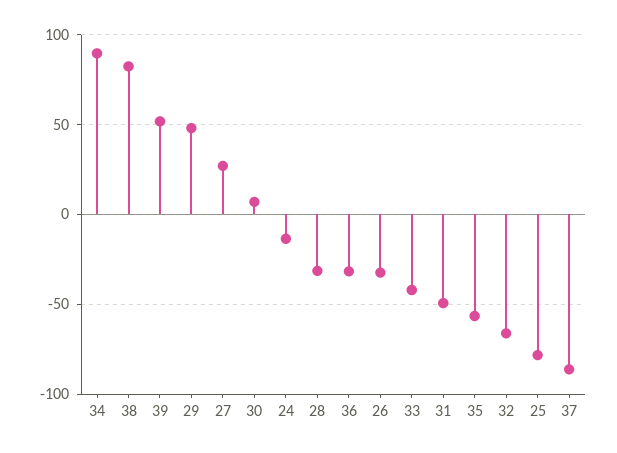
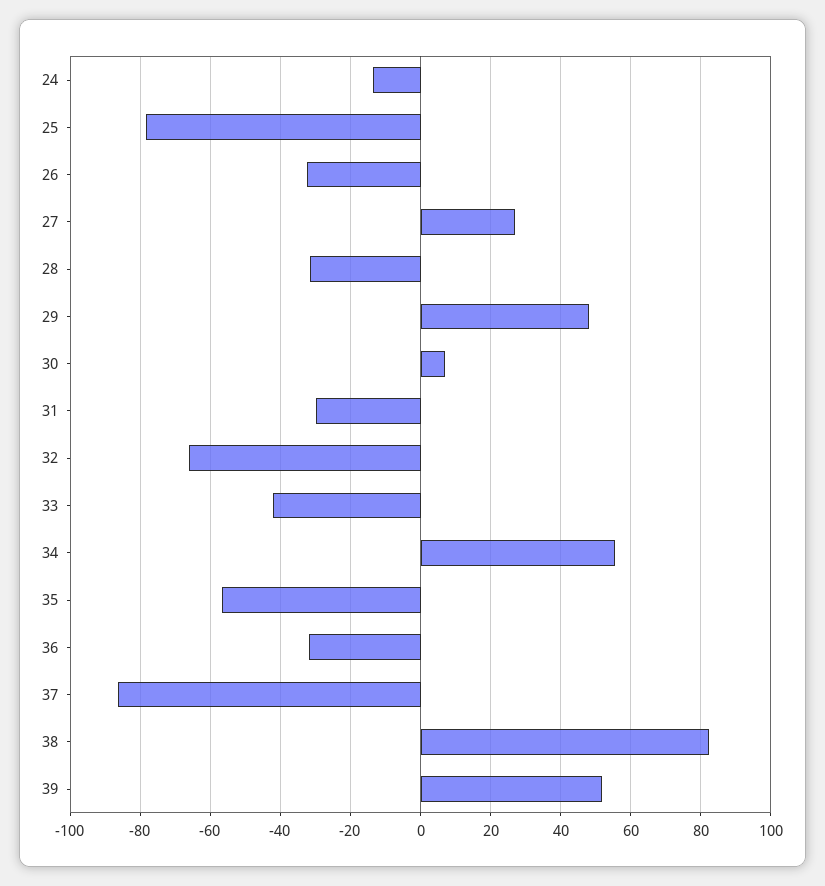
34: 90 -> 56
31: -50 -> -30

